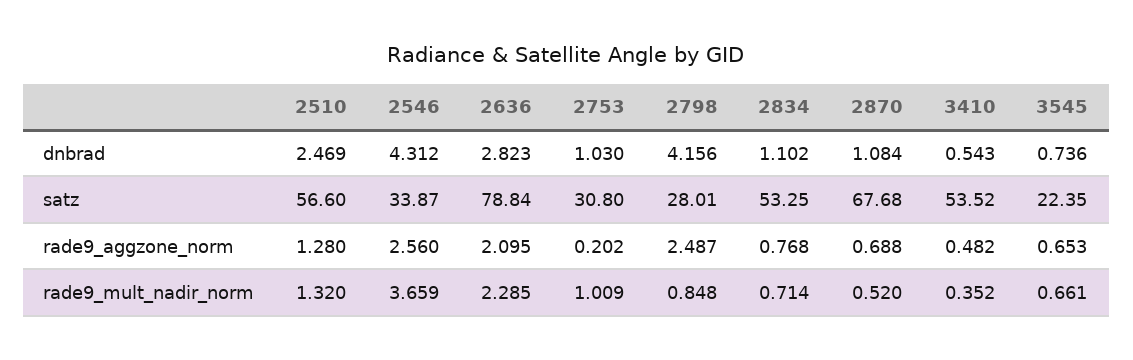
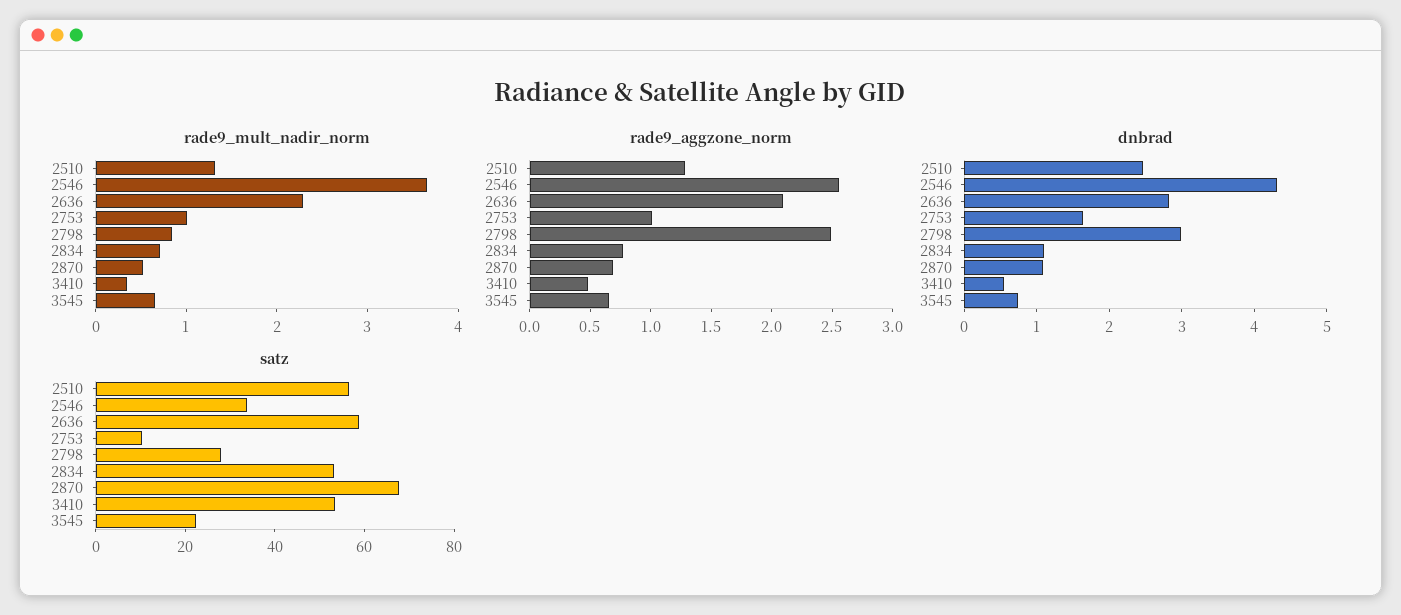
dnbrad, 2753: 1.03 -> 1.6
dnbrad, 2798: 4.156 -> 3
satz, 2636: 78.84 -> 60
satz, 2753: 30.8 -> 10
rade9_aggzone_norm, 2753: 0.202 -> 1

